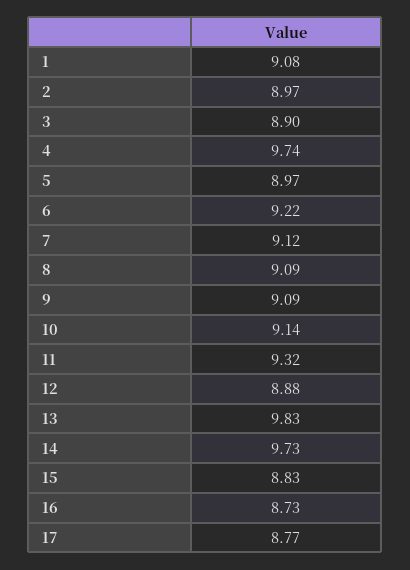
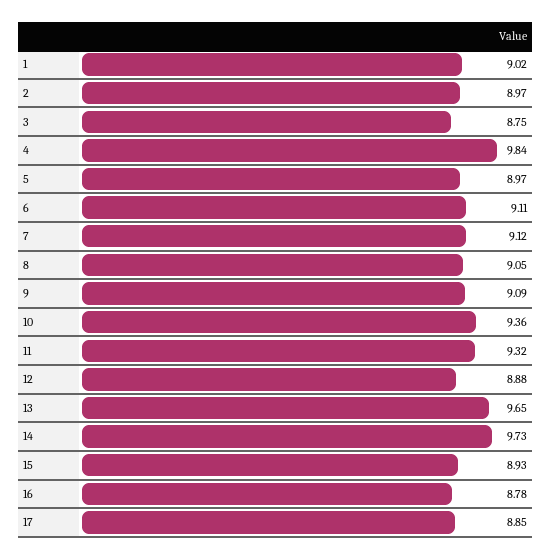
1: 9.08 -> 9.02
3: 8.9 -> 8.75
4: 9.74 -> 9.84
6: 9.22 -> 9.11
8: 9.09 -> 9.05
10: 9.14 -> 9.36
13: 9.83 -> 9.65
15: 8.83 -> 8.93
16: 8.73 -> 8.78
17: 8.77 -> 8.85

